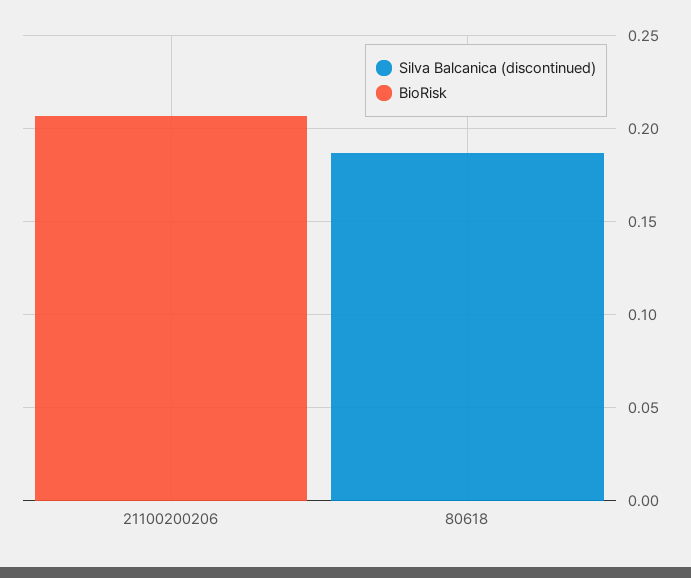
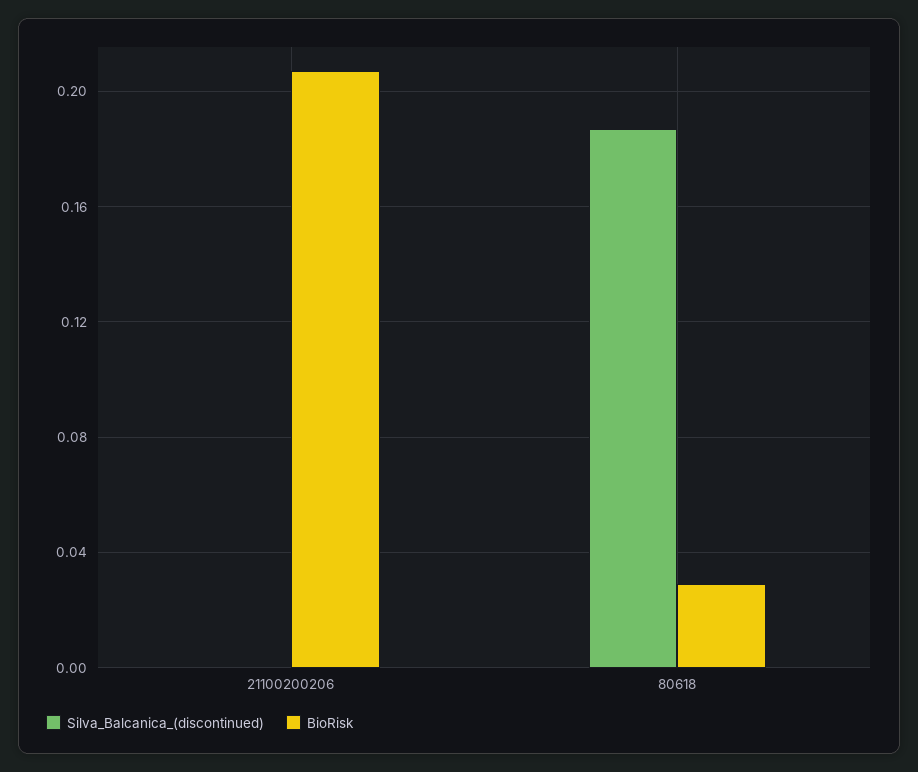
BioRisk, 80618: 0 -> 0.03

